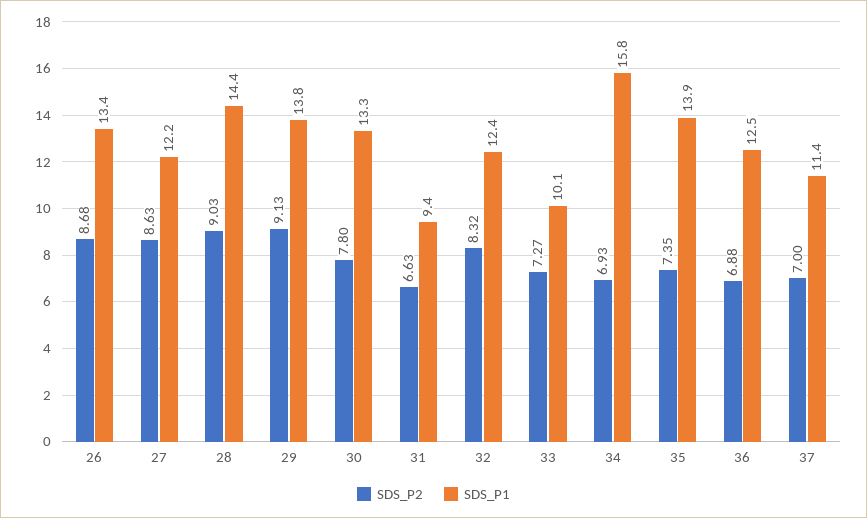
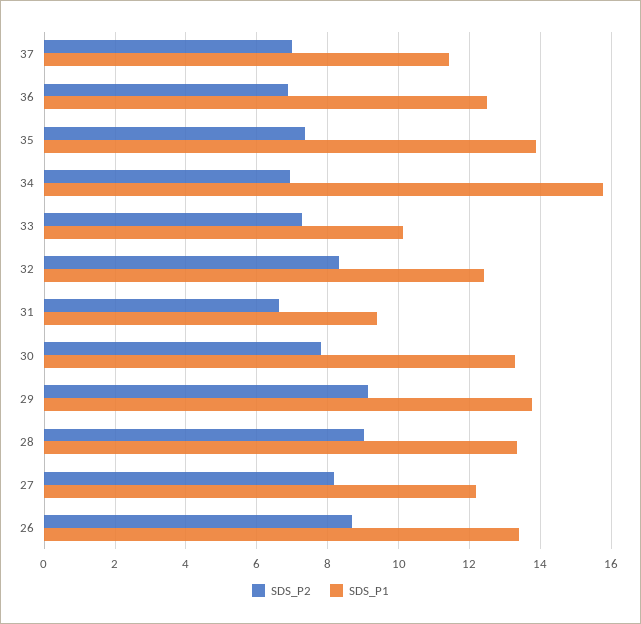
SDS_P2, 27: 8.63 -> 8.2
SDS_P1, 28: 14.4 -> 13.4

